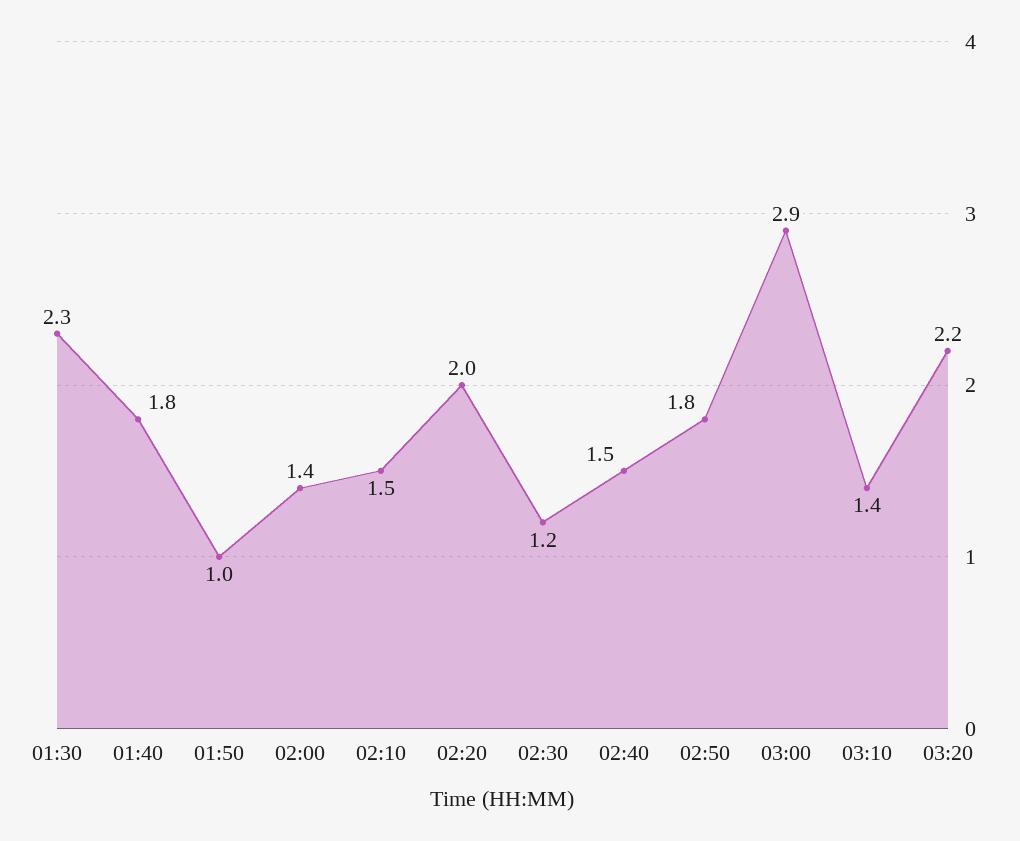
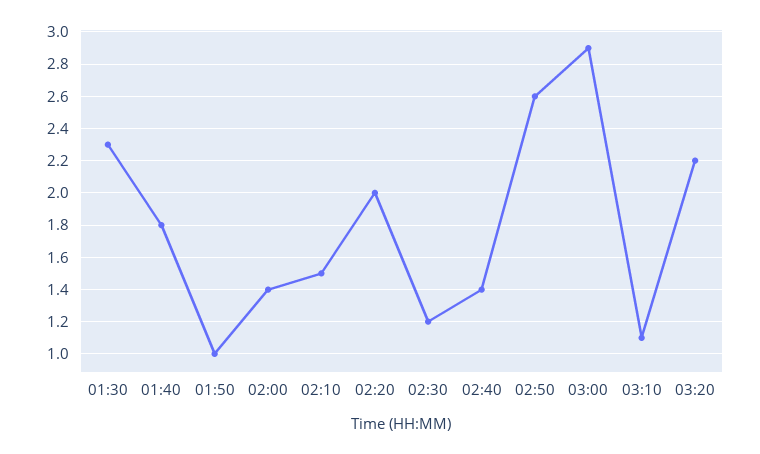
02:40: 1.5 -> 1.4
02:50: 1.8 -> 2.6
03:10: 1.4 -> 1.1

